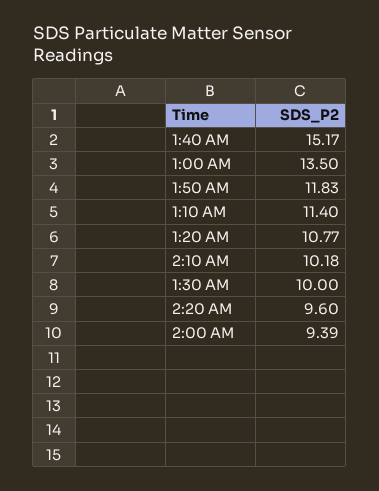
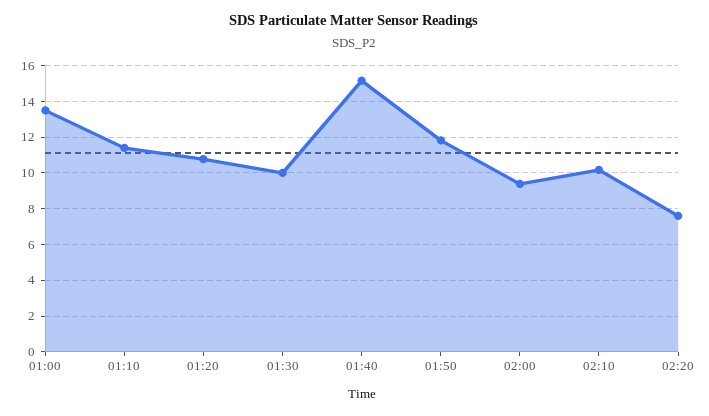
2:20 AM: 9.6 -> 7.5

